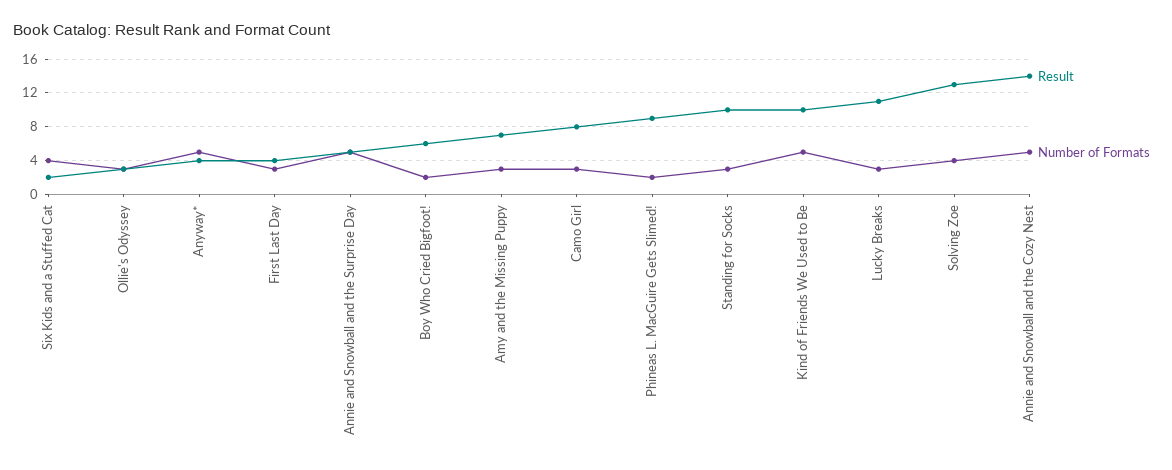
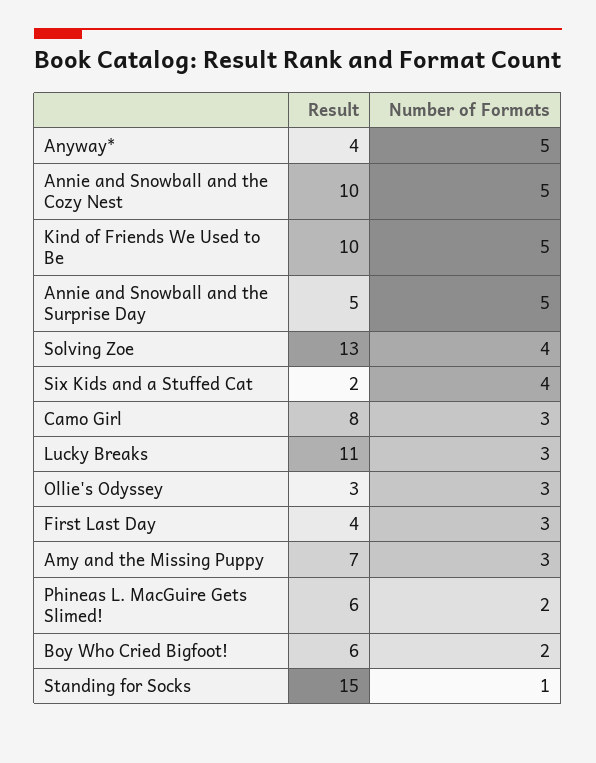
Result, Phineas L. MacGuire Gets Slimed!: 9 -> 6
Result, Standing for Socks: 10 -> 15
Number of Formats, Standing for Socks: 3 -> 1
Result, Annie and Snowball and the Cozy Nest: 14 -> 10

